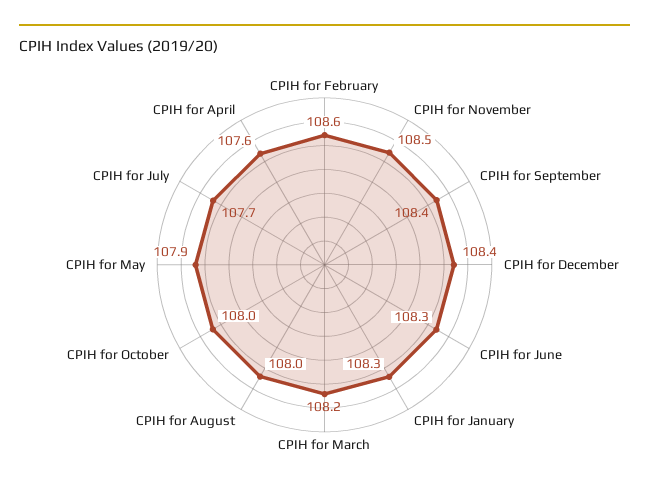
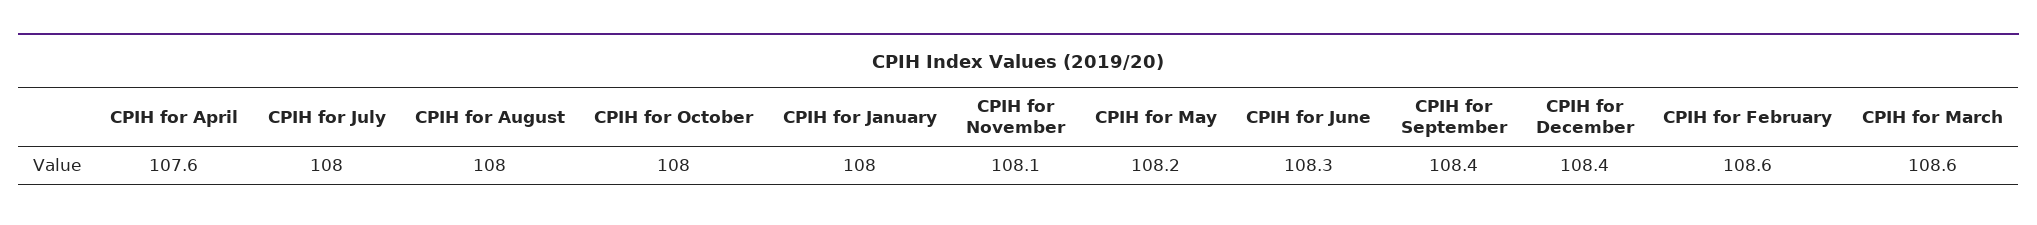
CPIH for November: 108.5 -> 108.1
CPIH for January: 108.3 -> 108
CPIH for March: 108.2 -> 108.6
CPIH for May: 107.9 -> 108.2
CPIH for July: 107.7 -> 108

